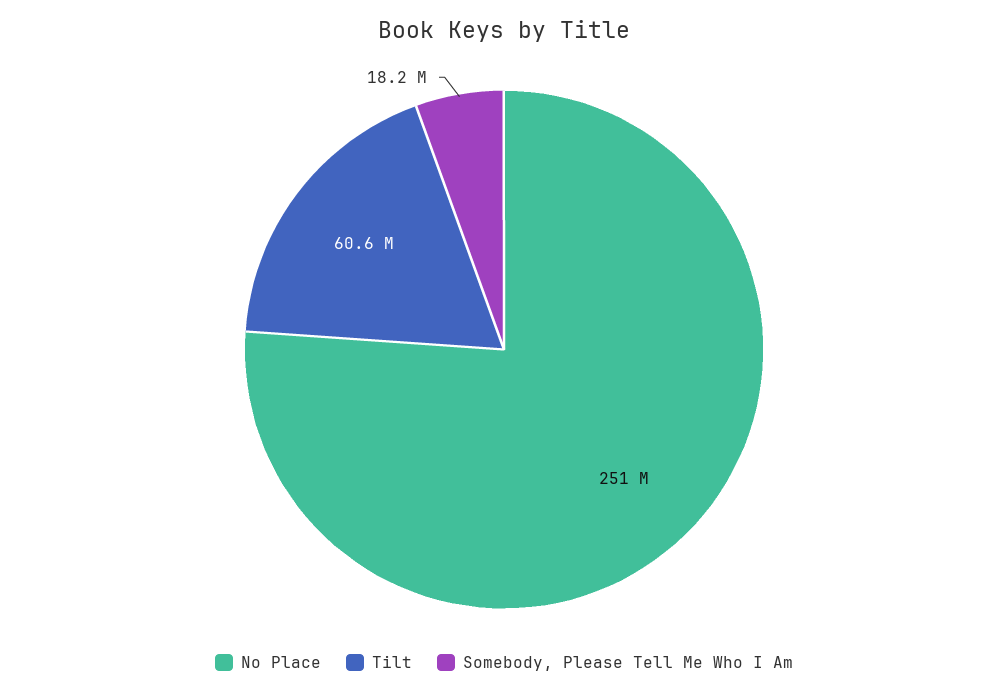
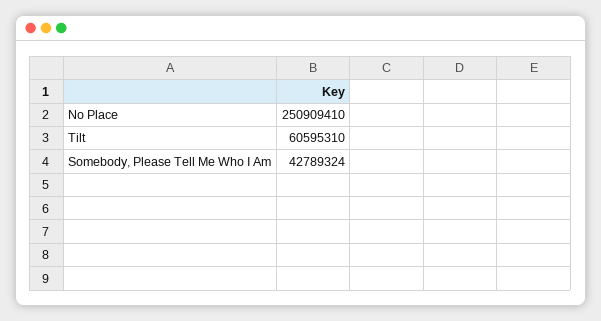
Somebody, Please Tell Me Who I Am: 18200000 -> 42789324

